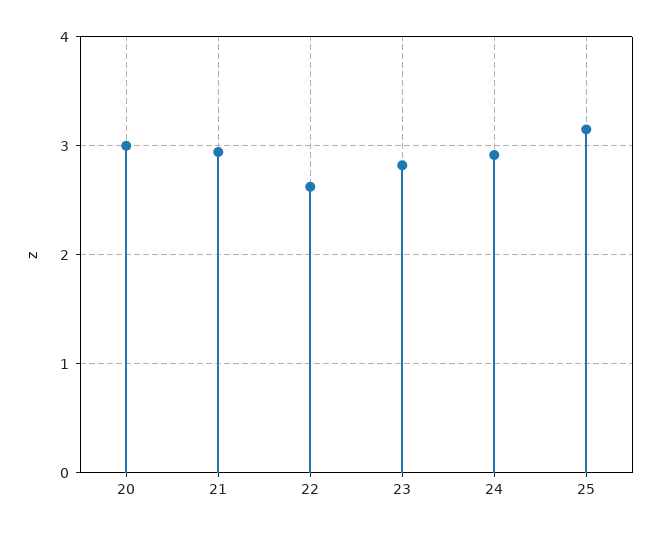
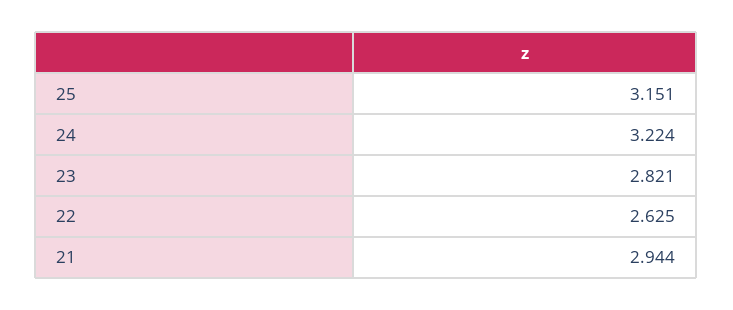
20: 3 -> none
24: 2.9 -> 3.224

